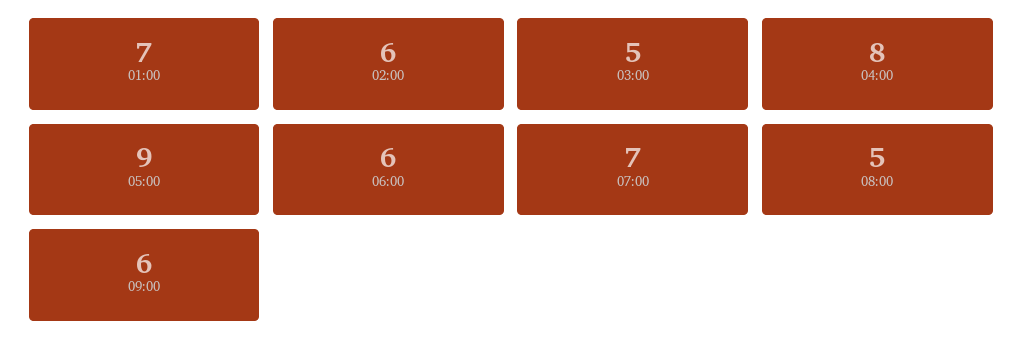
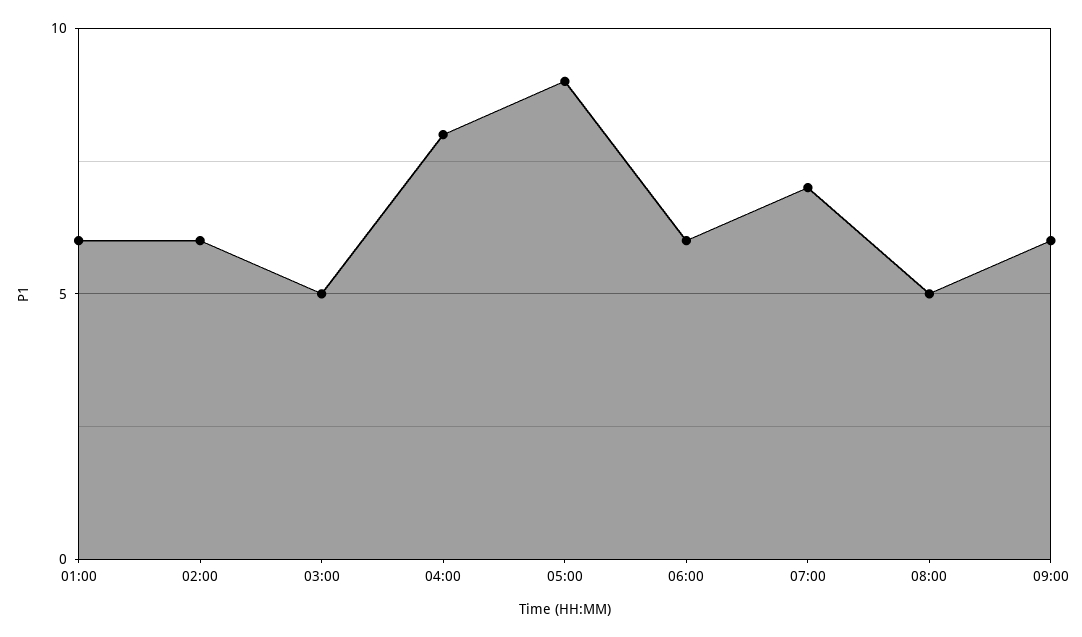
01:00: 7 -> 6

